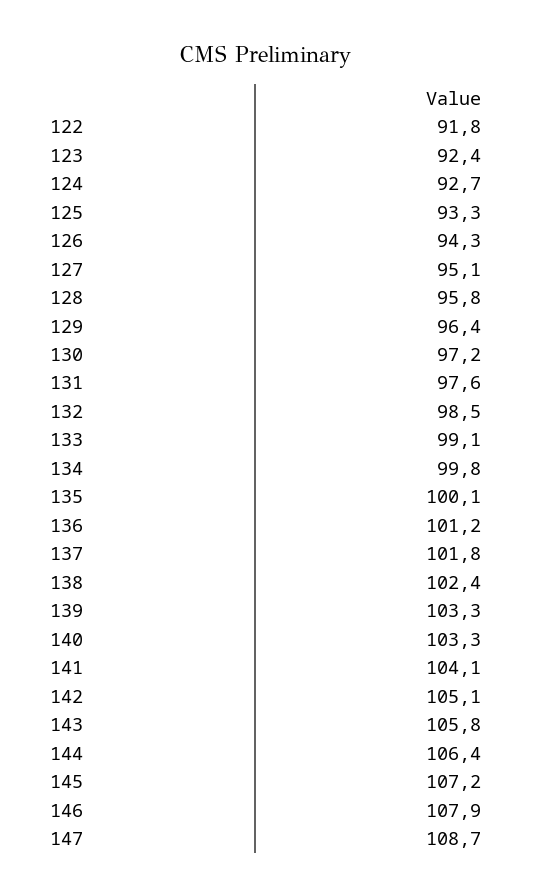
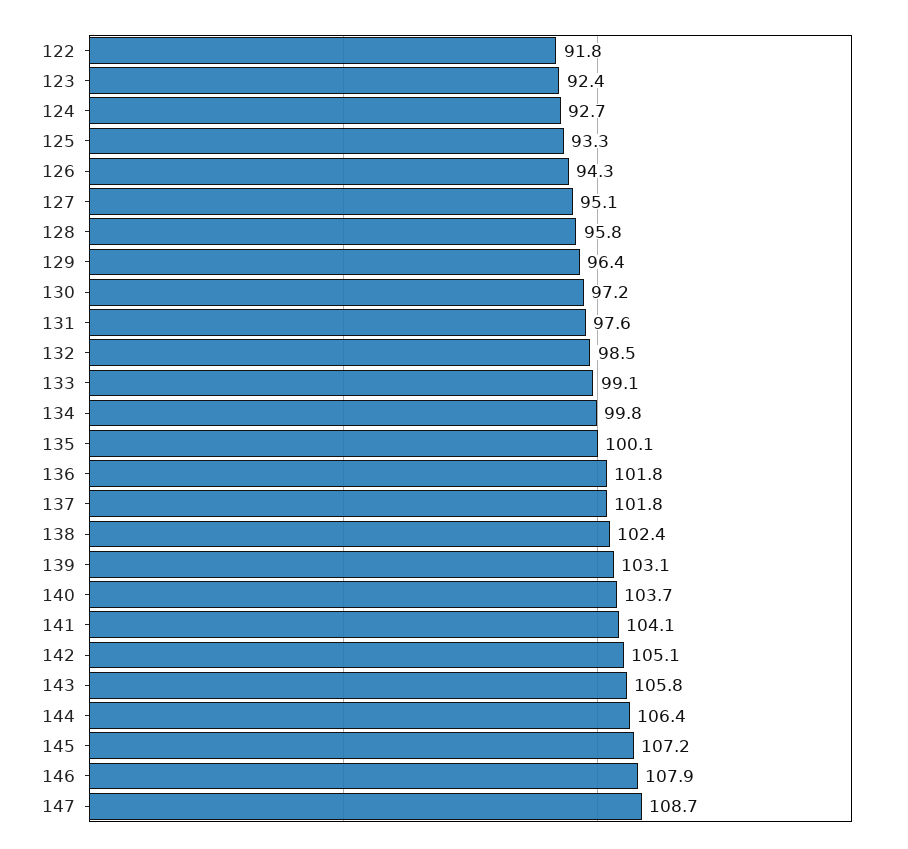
136: 101.2 -> 101.8
139: 103.3 -> 103.1
140: 103.3 -> 103.7

